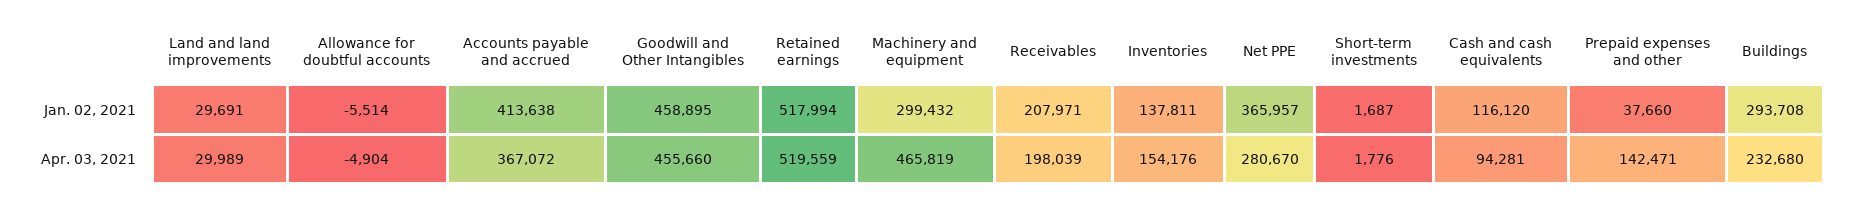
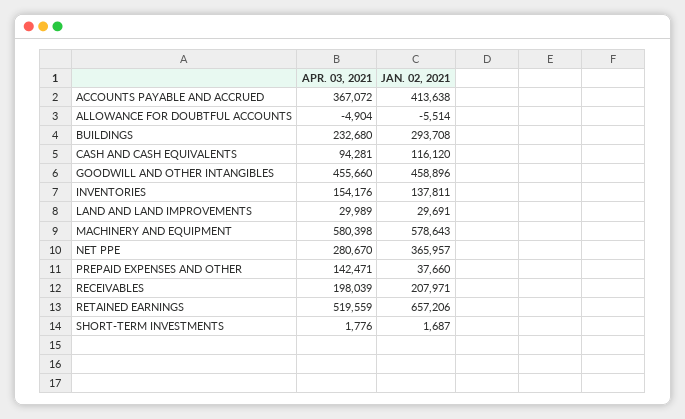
Goodwill and Other Intangibles, Jan. 02, 2021: 458895 -> 458896
Retained earnings, Jan. 02, 2021: 517994 -> 657206
Machinery and equipment, Jan. 02, 2021: 299432 -> 578643
Machinery and equipment, Apr. 03, 2021: 465819 -> 580398

